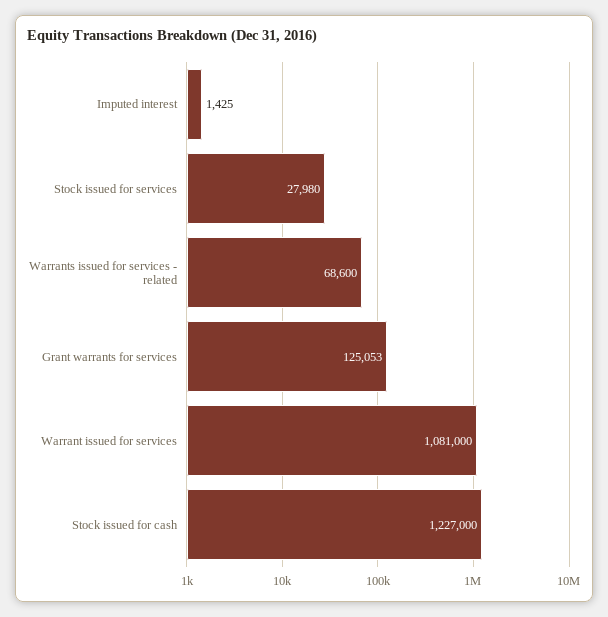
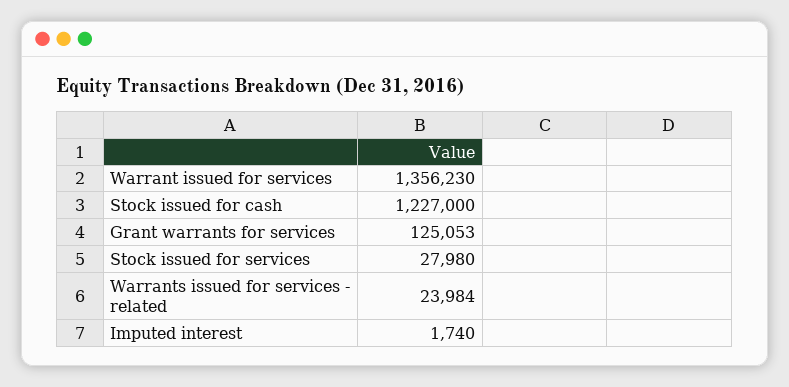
Imputed interest: 1425 -> 1740
Warrants issued for services - related: 68600 -> 23984
Warrant issued for services: 1081000 -> 1356230

